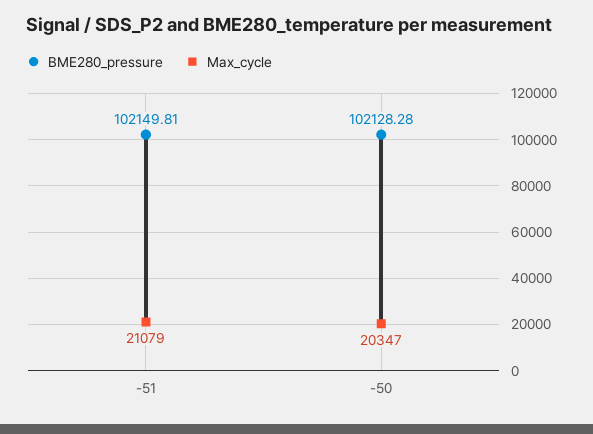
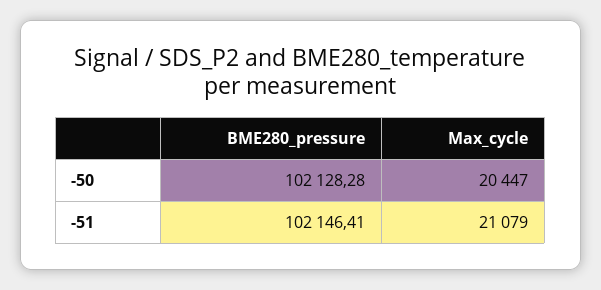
BME280_pressure, -51: 102149.81 -> 102146.41
Max_cycle, -50: 20347 -> 20447

